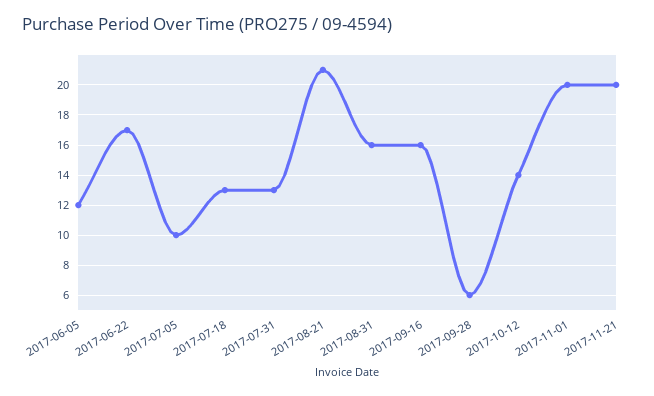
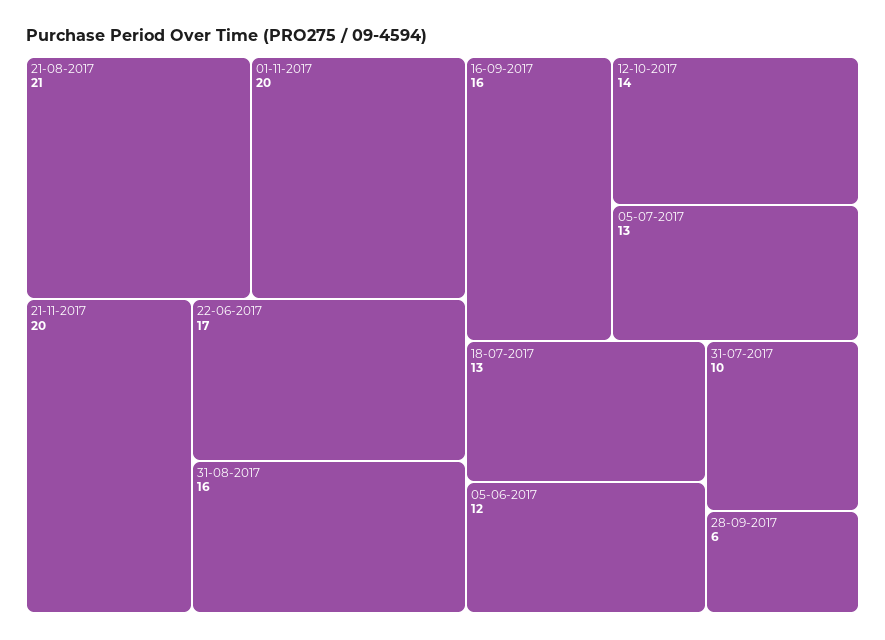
2017-07-05: 10 -> 13
2017-07-31: 13 -> 10

